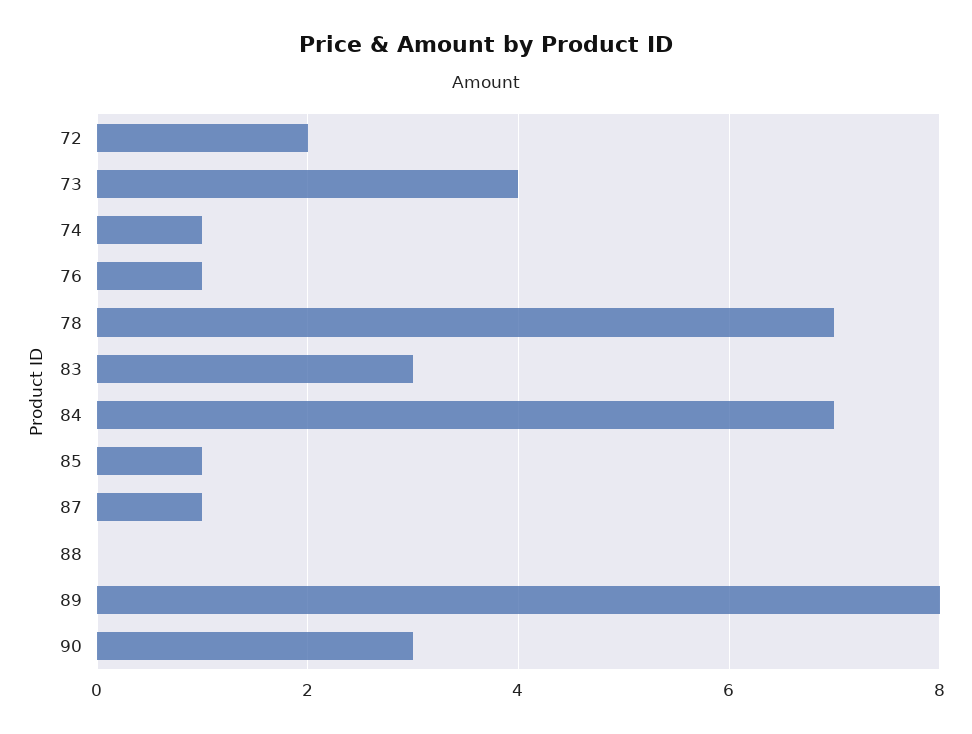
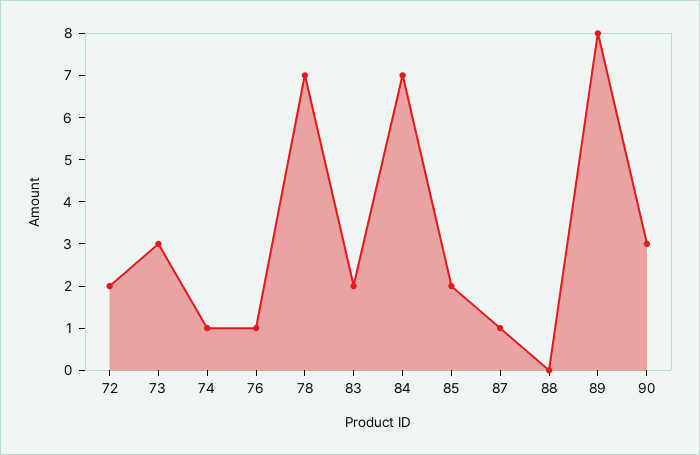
73: 4 -> 3
83: 3 -> 2
85: 1 -> 2

